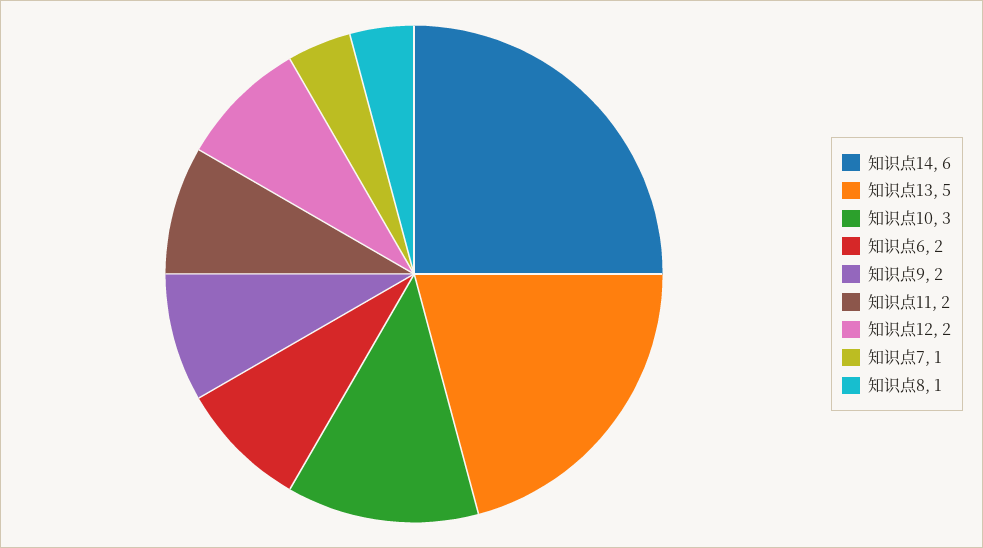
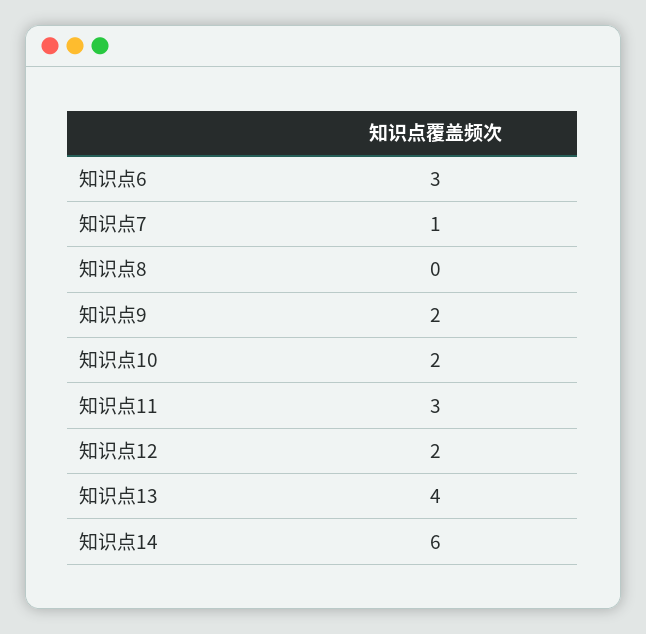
知识点13: 5 -> 4
知识点10: 3 -> 2
知识点6: 2 -> 3
知识点11: 2 -> 3
知识点8: 1 -> 0

